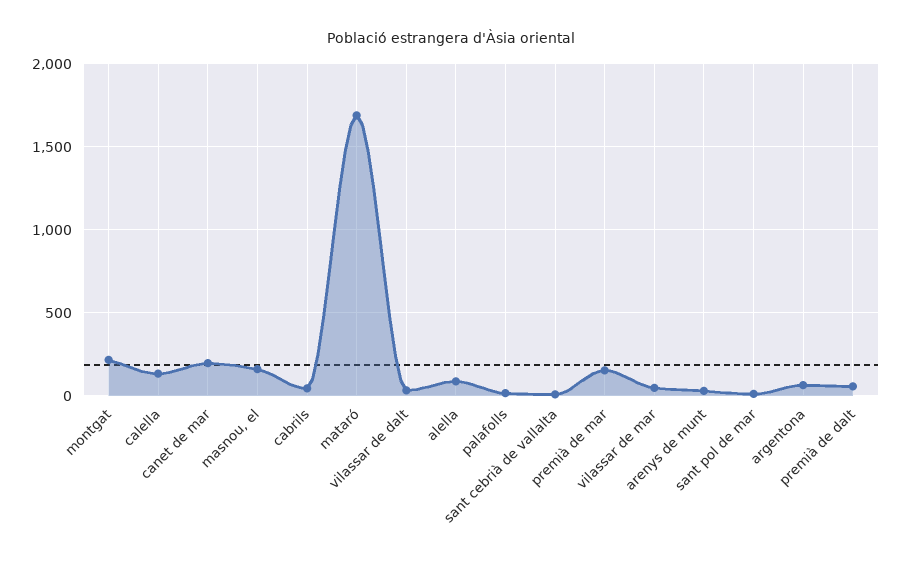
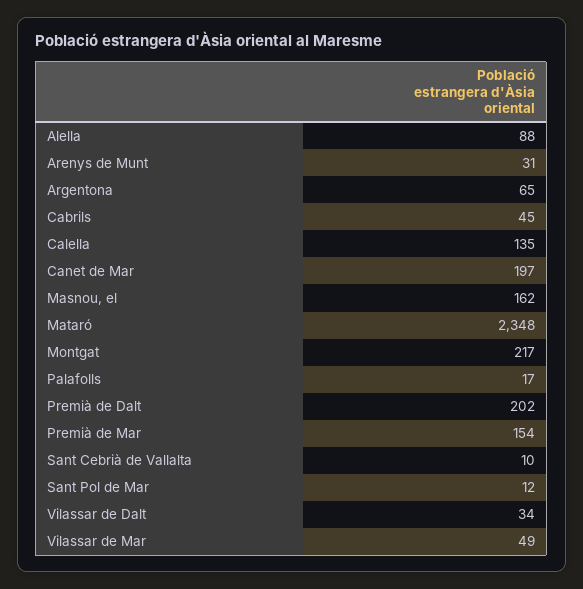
mataró: 1700 -> 2348
premià de dalt: 50 -> 202

